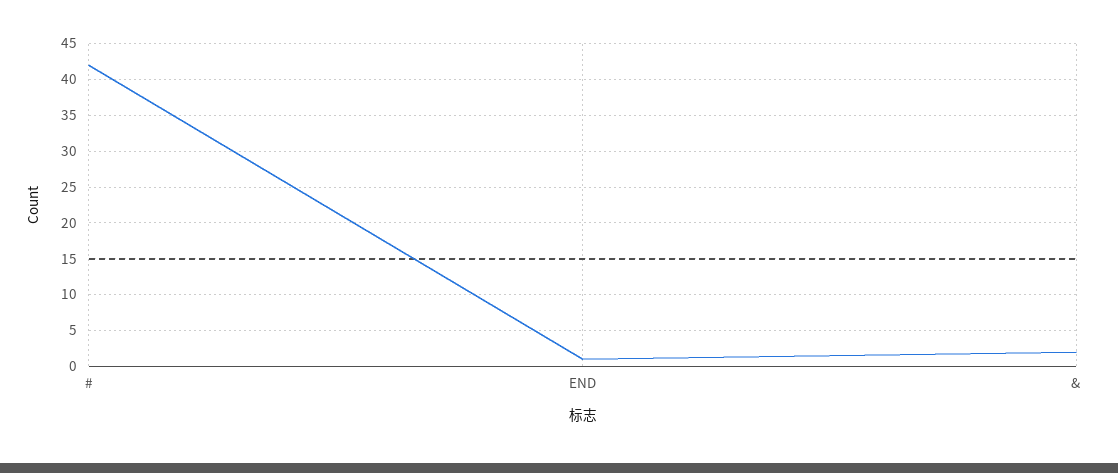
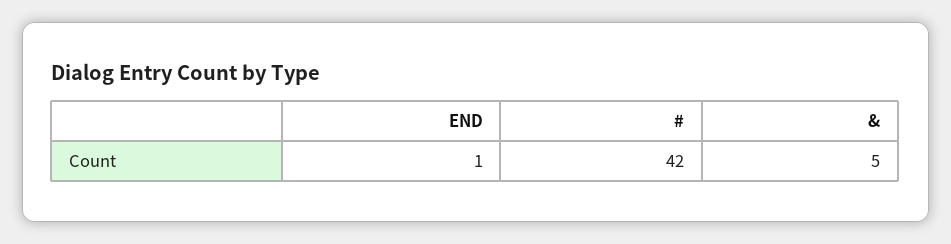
&: 2 -> 5

